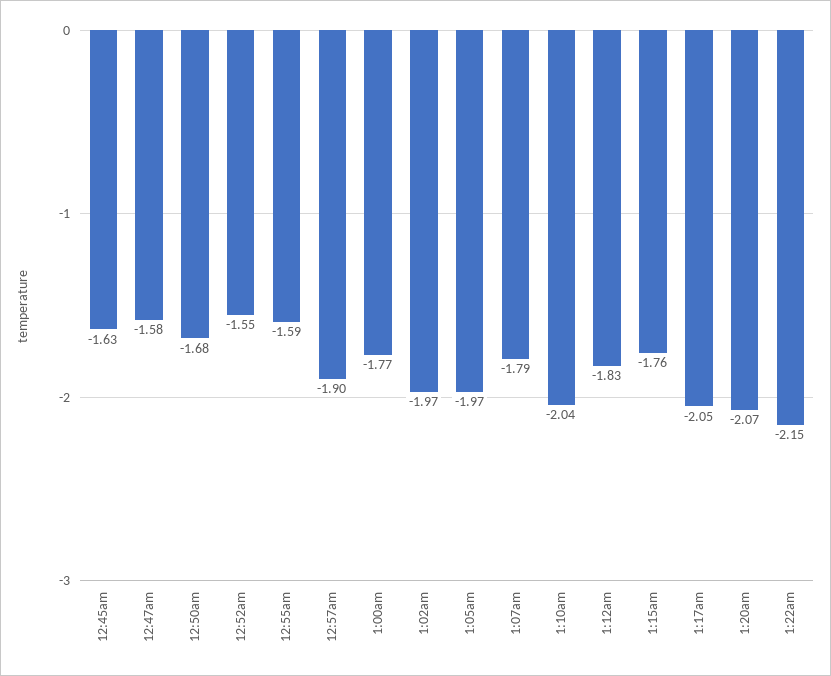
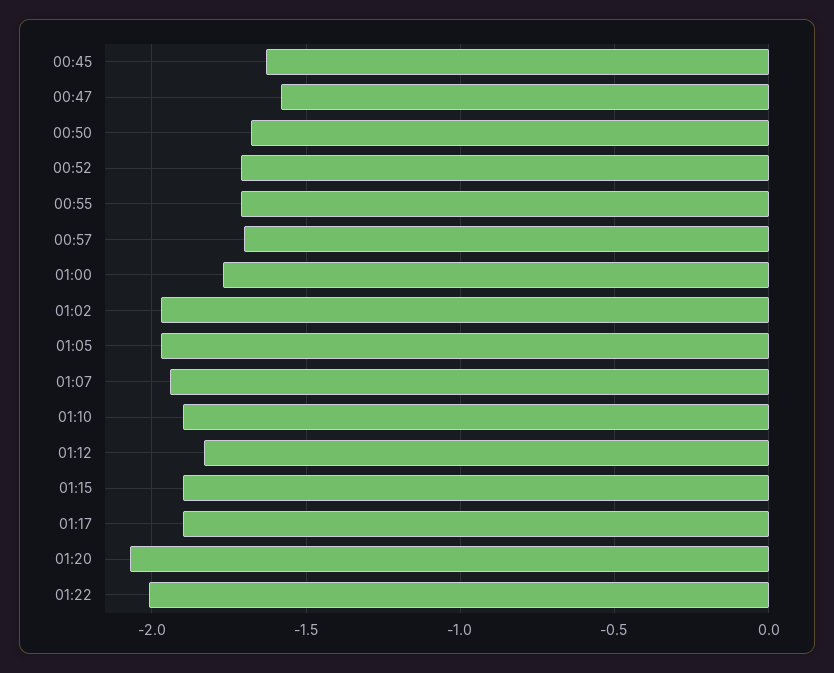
12:52am: -1.55 -> -1.7
12:55am: -1.59 -> -1.7
12:57am: -1.9 -> -1.7
1:07am: -1.79 -> -1.95
1:10am: -2.04 -> -1.9
1:15am: -1.76 -> -1.9
1:17am: -2.05 -> -1.9
1:22am: -2.15 -> -2

